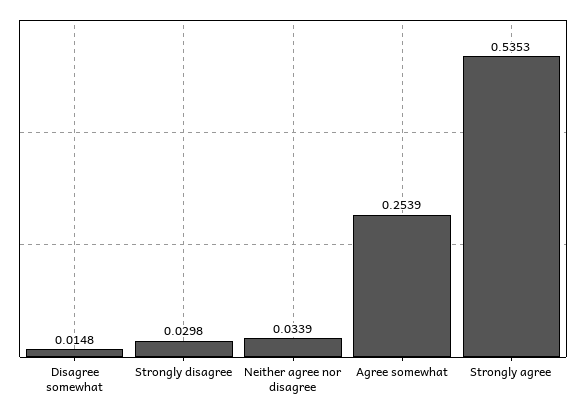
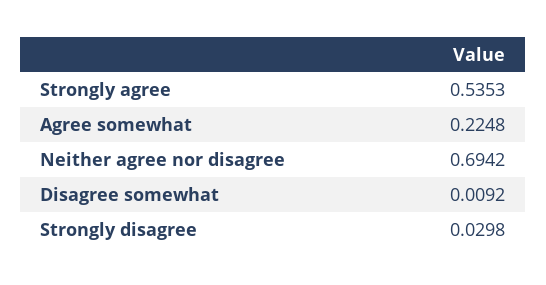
Disagree somewhat: 0.0148 -> 0.0092
Neither agree nor disagree: 0.0339 -> 0.6942
Agree somewhat: 0.2539 -> 0.2248

